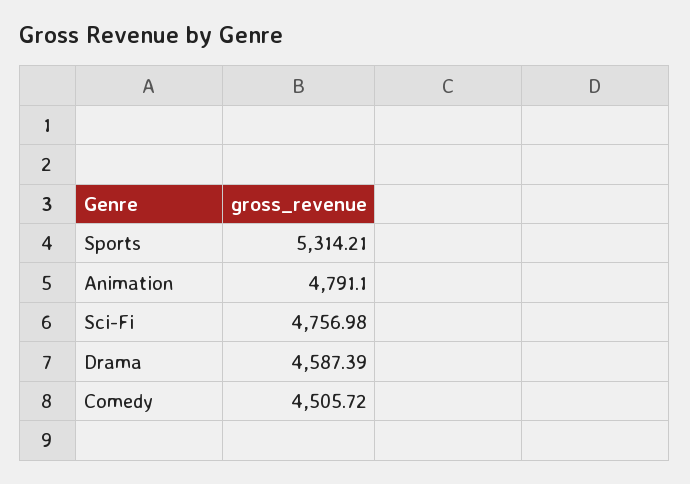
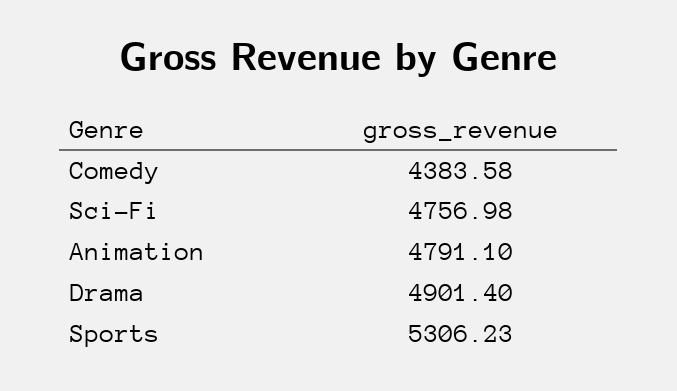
Sports: 5314.21 -> 5306.23
Drama: 4587.39 -> 4901.4
Comedy: 4505.72 -> 4383.58

